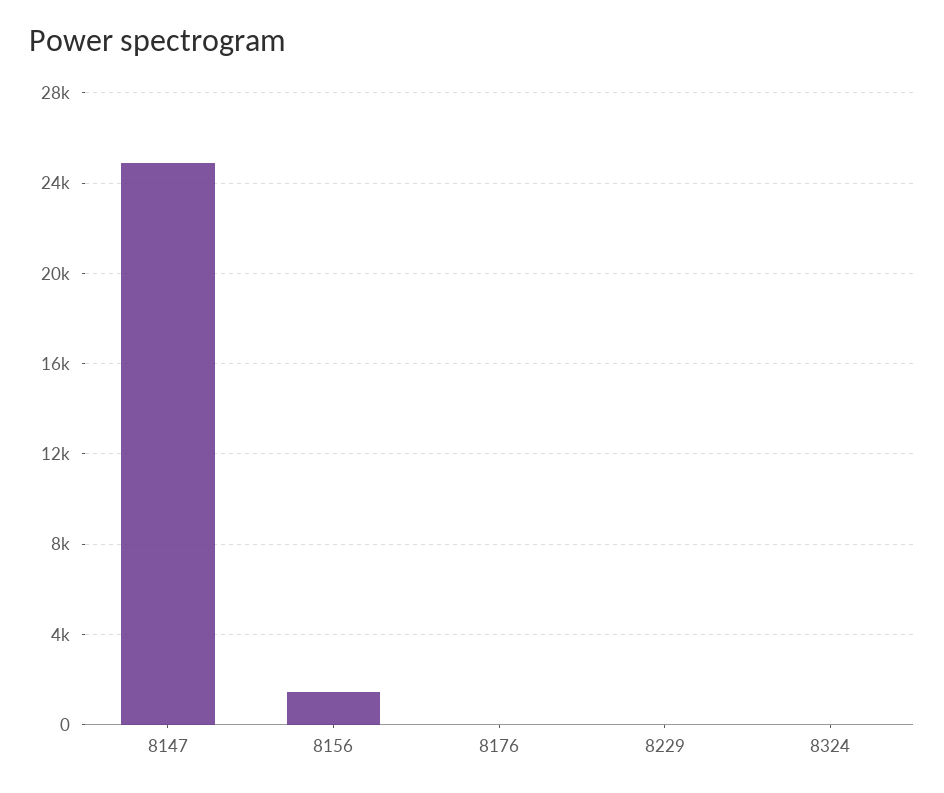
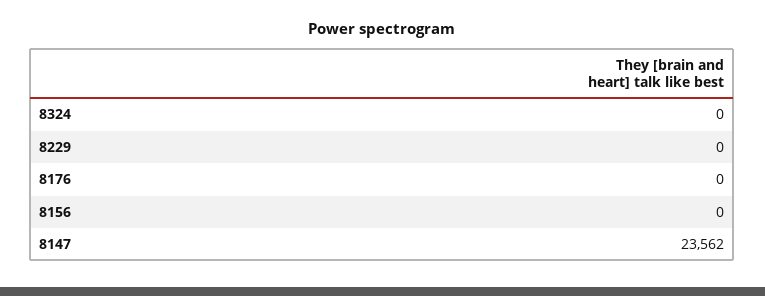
8147: 25000 -> 23562
8156: 1500 -> 0

